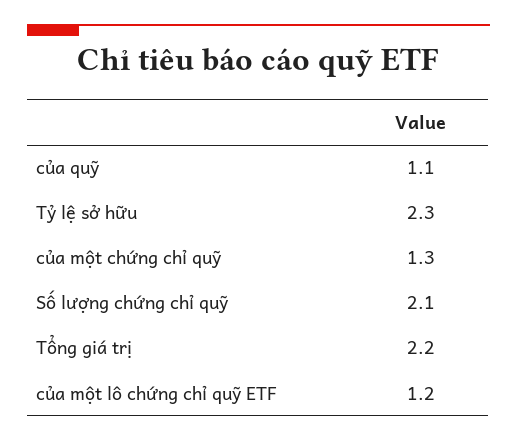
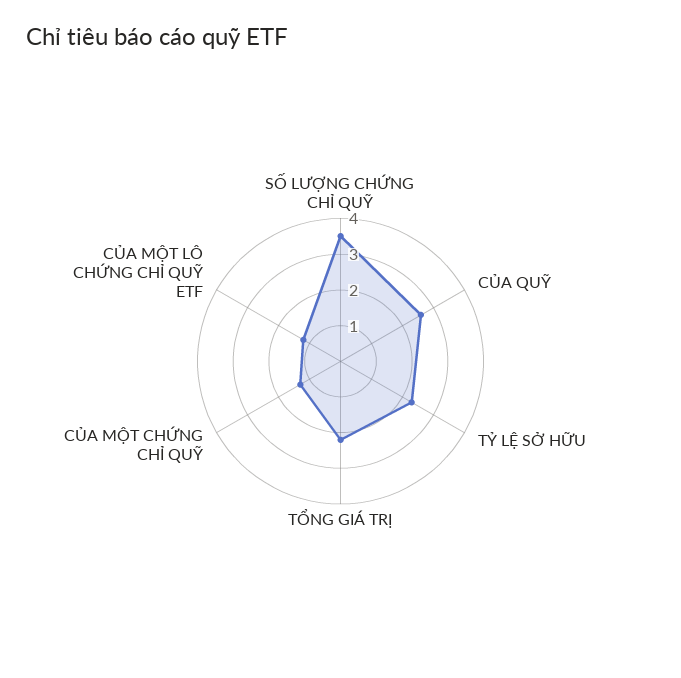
của quỹ: 1.1 -> 2.5
Số lượng chứng chỉ quỹ: 2.1 -> 3.5

